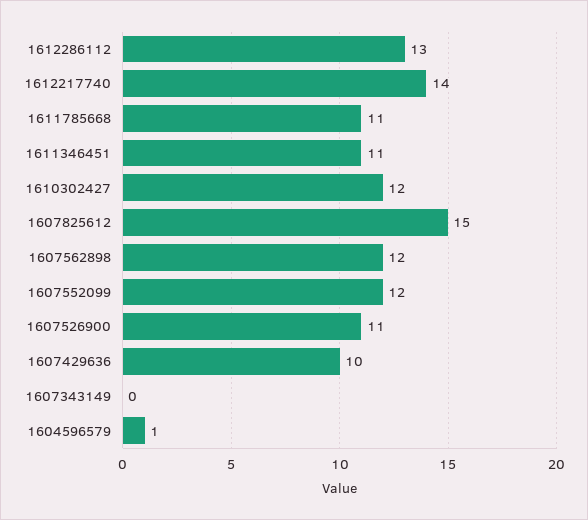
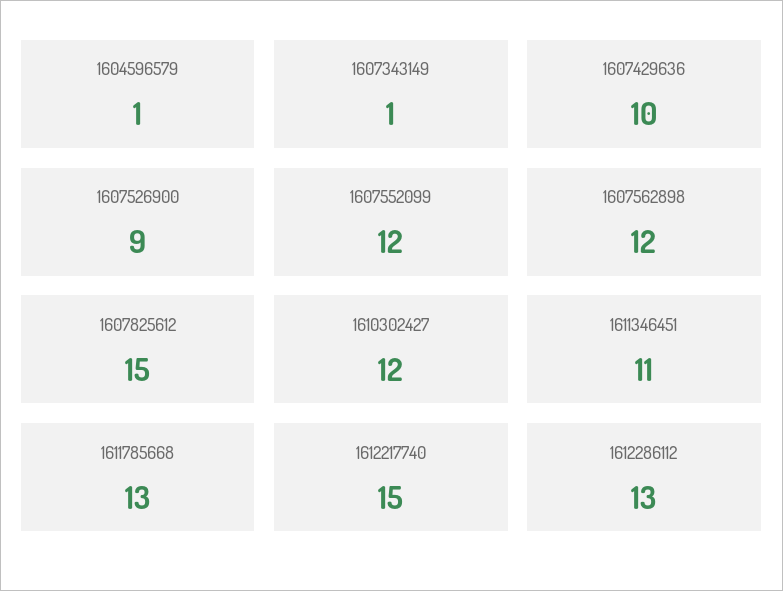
1612217740: 14 -> 15
1611785668: 11 -> 13
1607526900: 11 -> 9
1607343149: 0 -> 1

